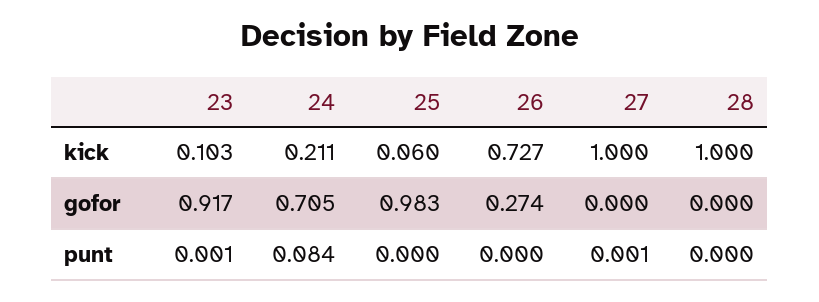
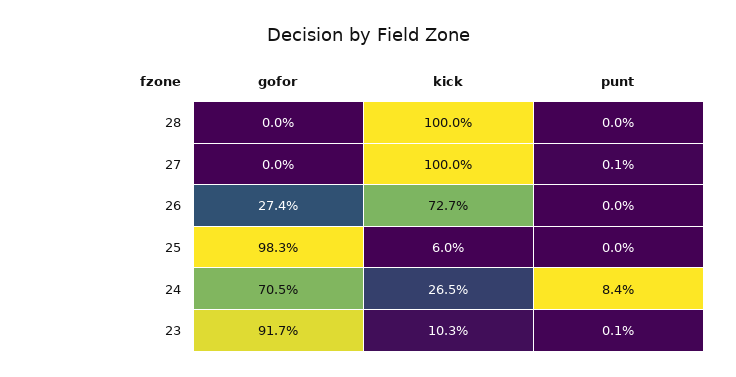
24, kick: 0.211 -> 0.265

